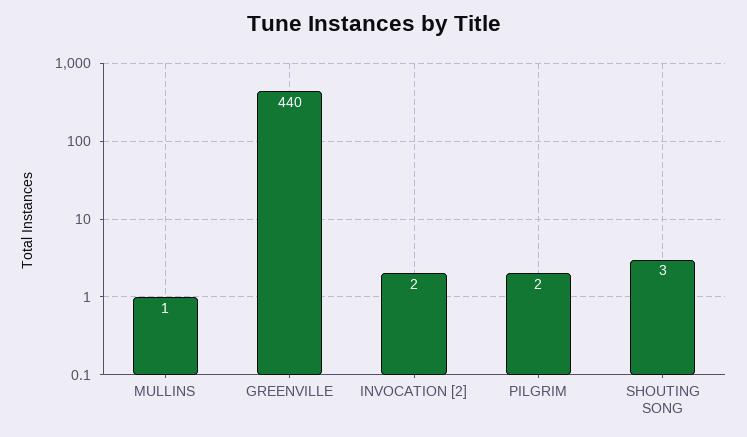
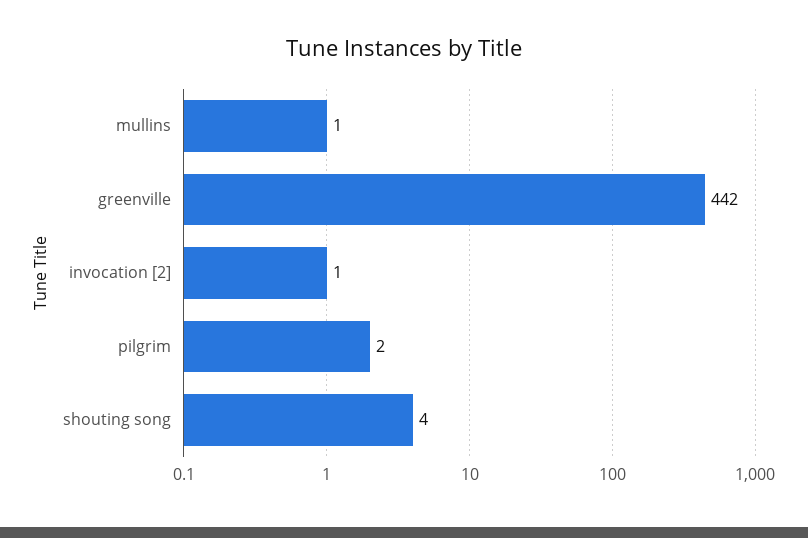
GREENVILLE: 440 -> 442
INVOCATION [2]: 2 -> 1
SHOUTING SONG: 3 -> 4

